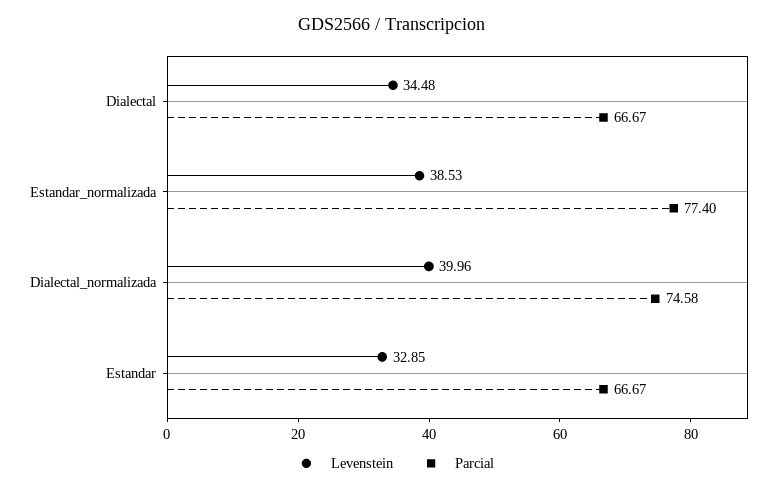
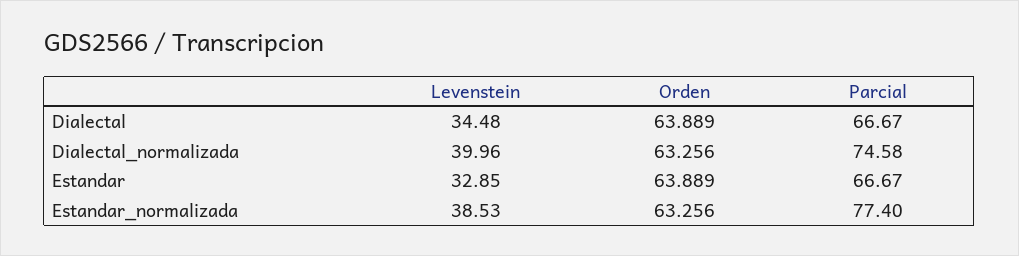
Orden, Dialectal: none -> 63.889
Orden, Dialectal_normalizada: none -> 63.256
Orden, Estandar: none -> 63.889
Orden, Estandar_normalizada: none -> 63.256

